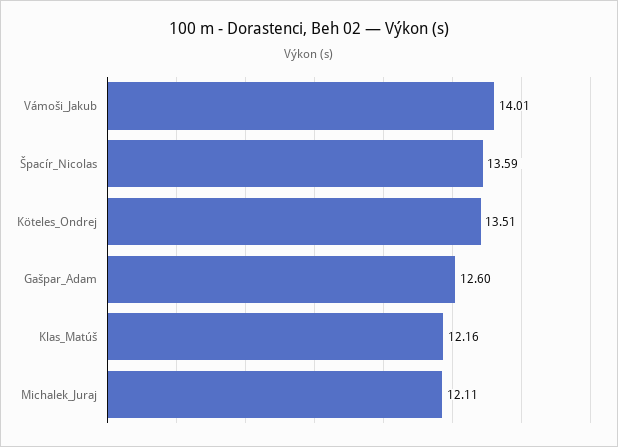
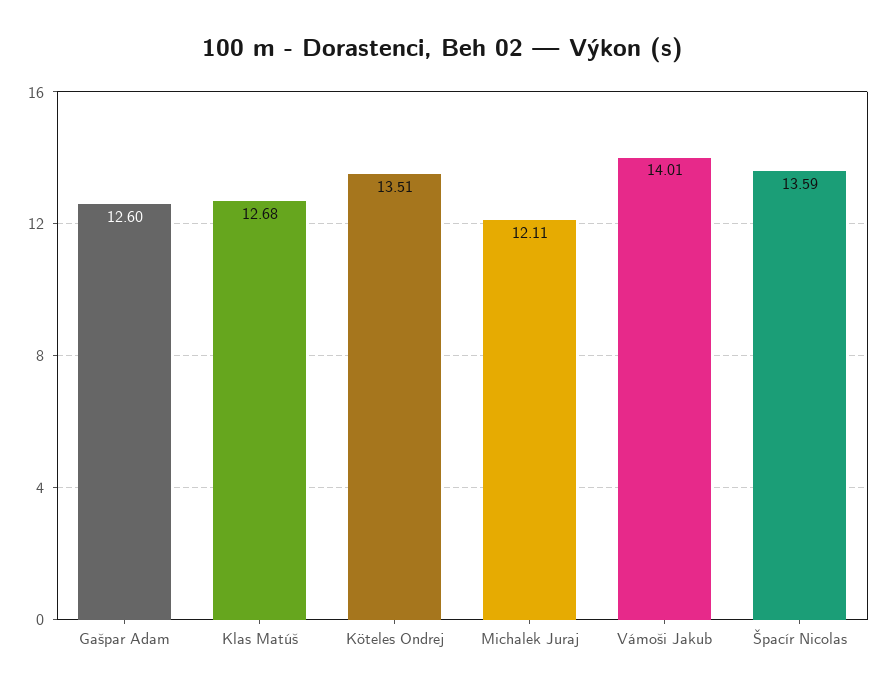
Klas_Matúš: 12.16 -> 12.68

